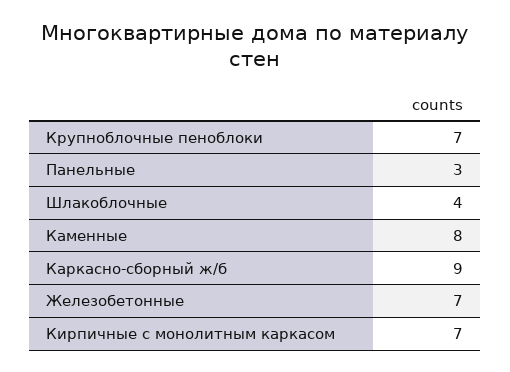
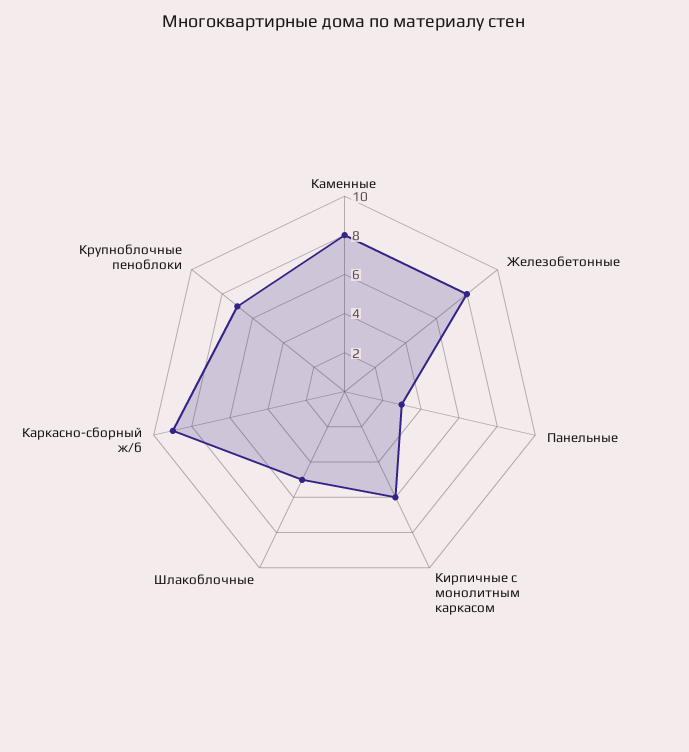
Шлакоблочные: 4 -> 5
Железобетонные: 7 -> 8
Кирпичные с монолитным каркасом: 7 -> 6

